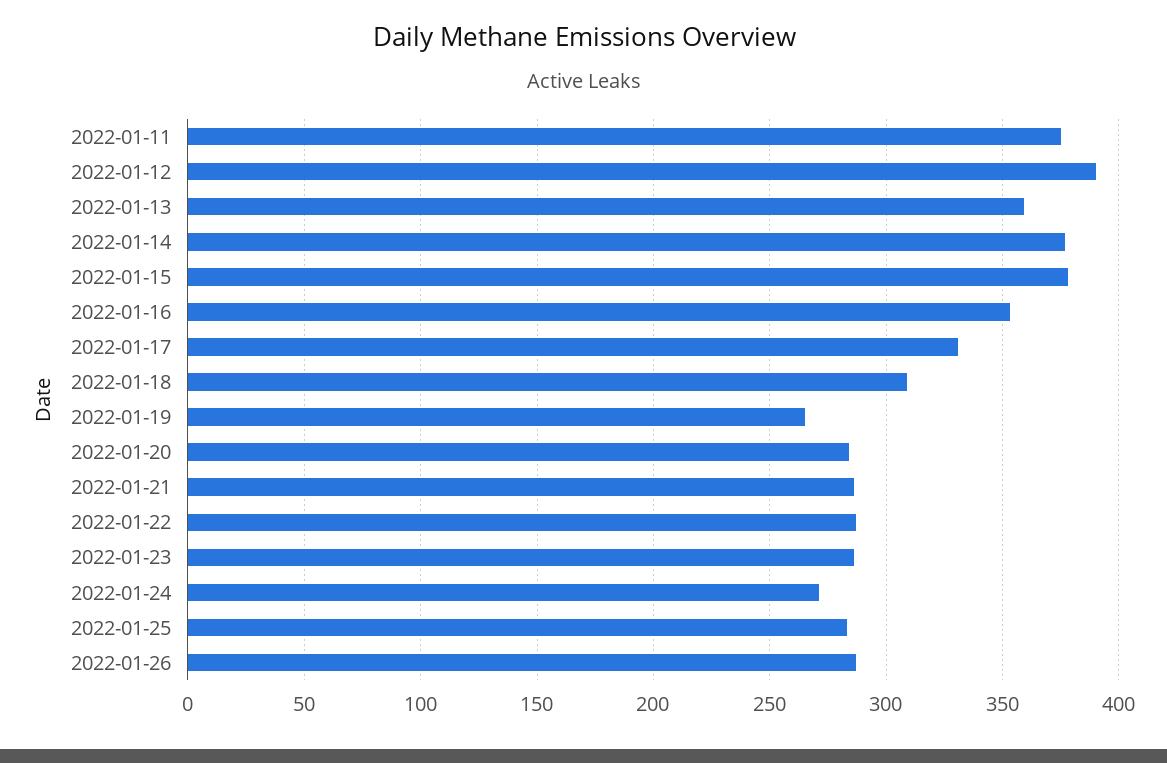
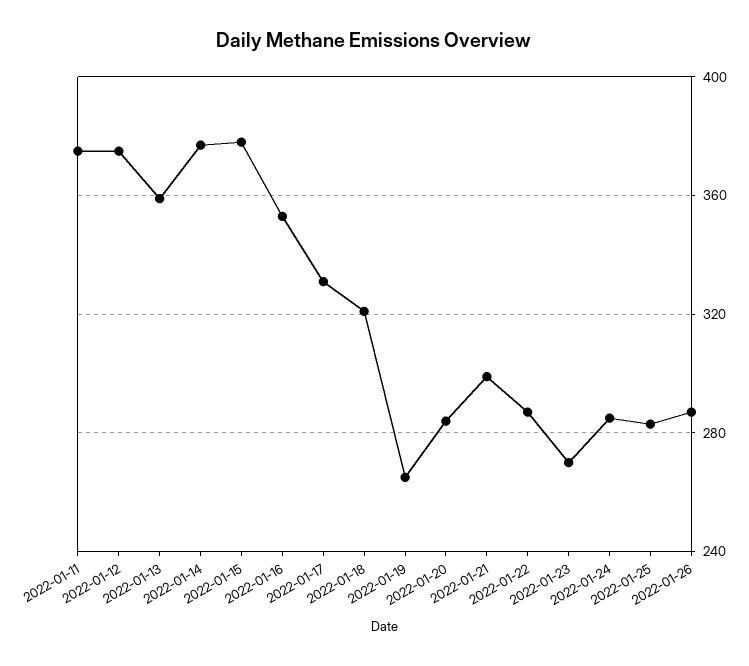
2022-01-12: 390 -> 375
2022-01-18: 310 -> 320
2022-01-21: 285 -> 300
2022-01-23: 285 -> 270
2022-01-24: 270 -> 285

